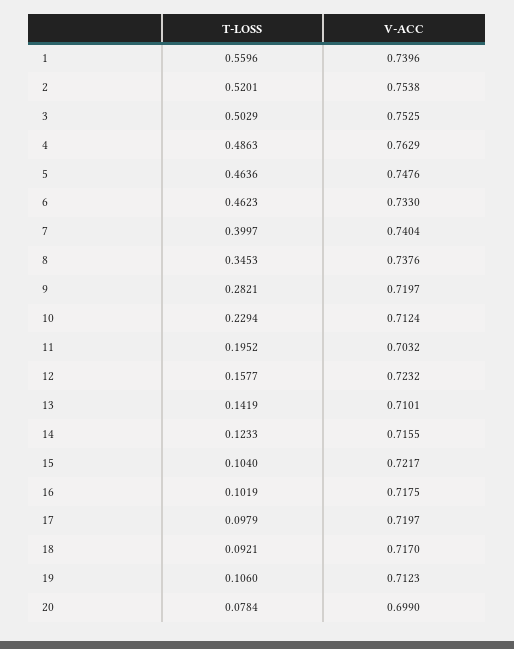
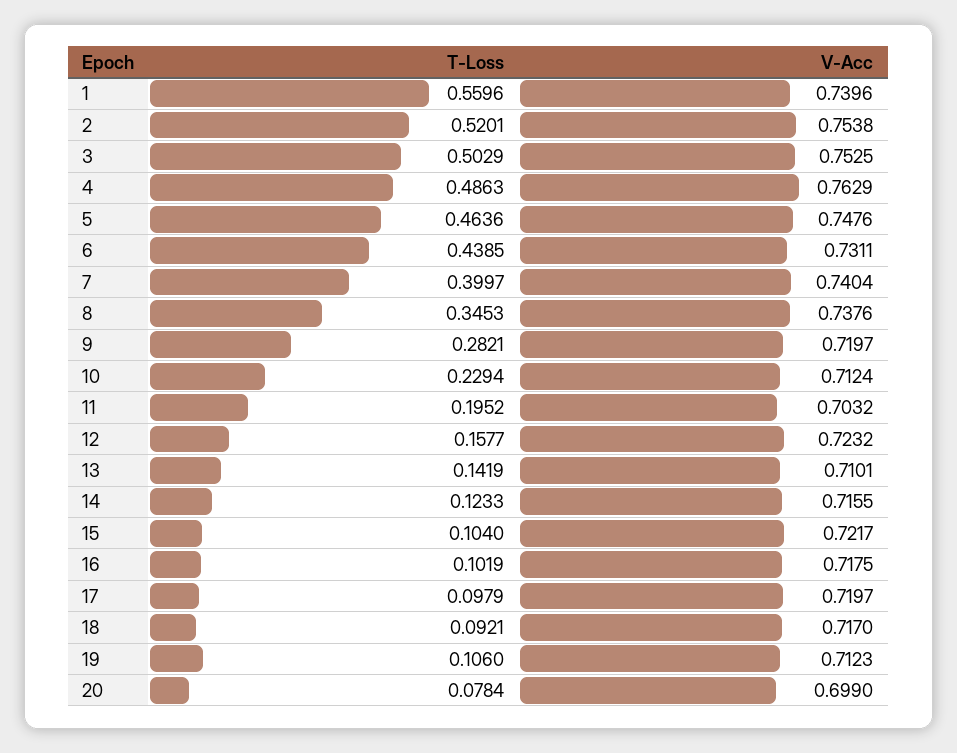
T-LOSS, 6: 0.4623 -> 0.4385
V-ACC, 6: 0.733 -> 0.7311

